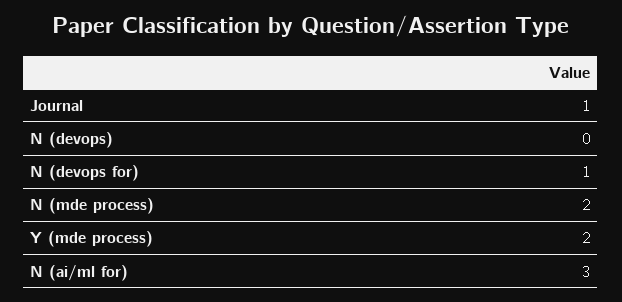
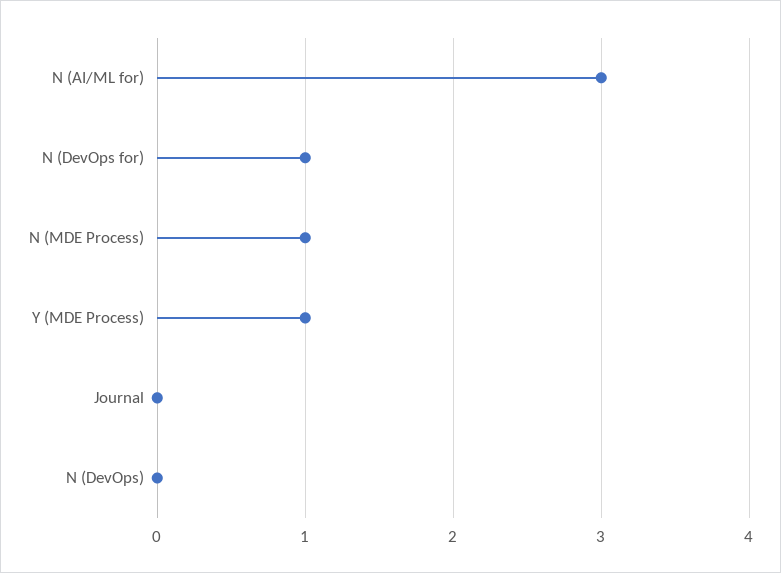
Journal: 1 -> 0
N (mde process): 2 -> 1
Y (mde process): 2 -> 1

